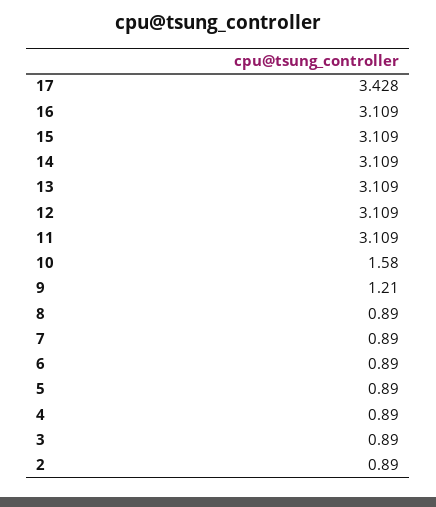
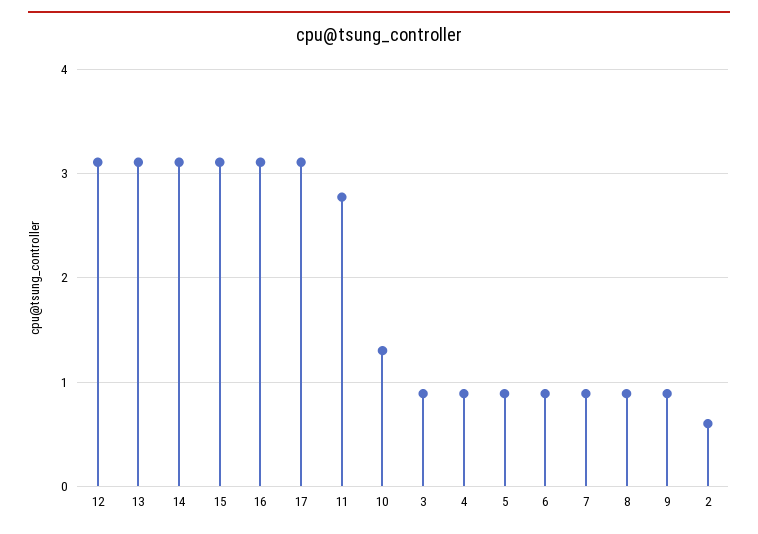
17: 3.428 -> 3.1
11: 3.109 -> 2.8
10: 1.58 -> 1.3
9: 1.21 -> 0.9
2: 0.89 -> 0.6

